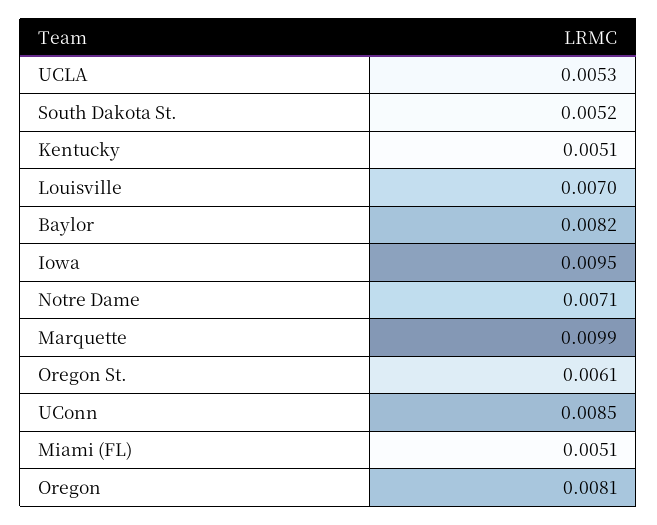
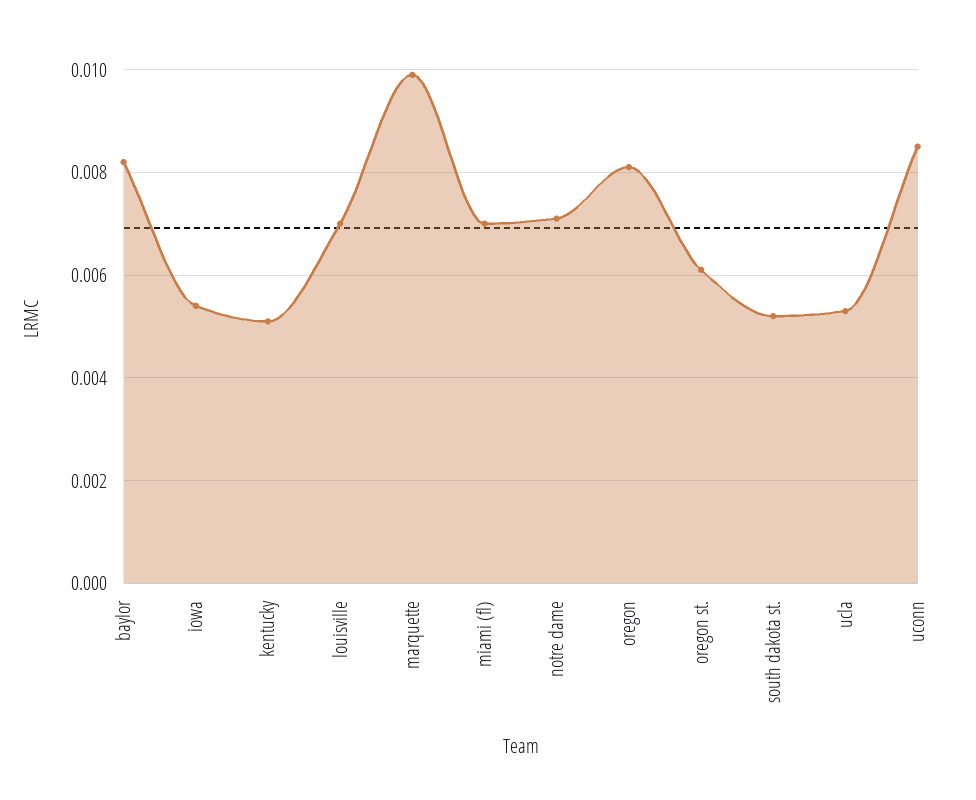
Iowa: 0.0095 -> 0.0055
Miami (FL): 0.0051 -> 0.007

